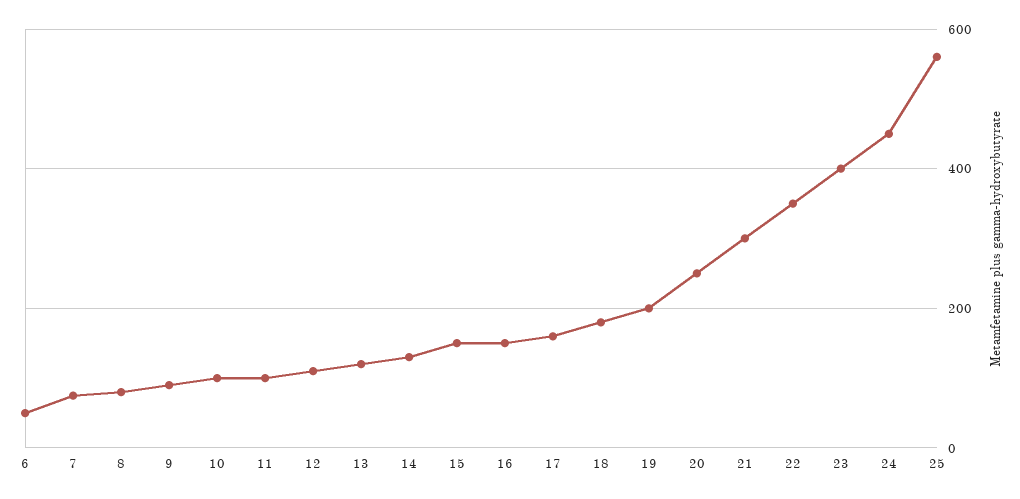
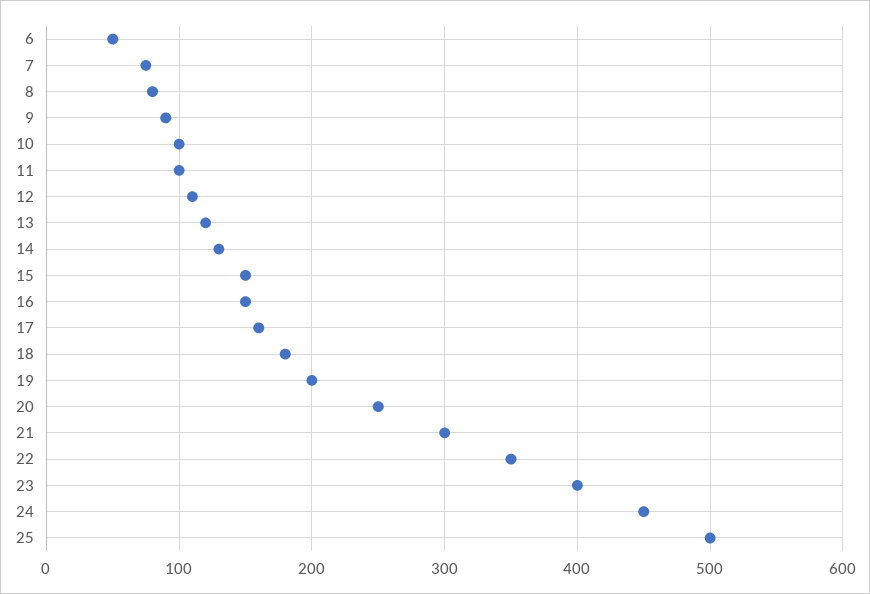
25: 560 -> 500

